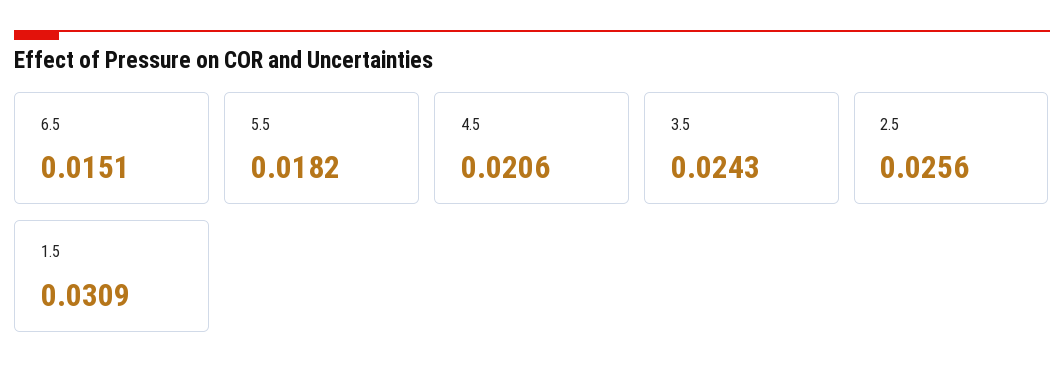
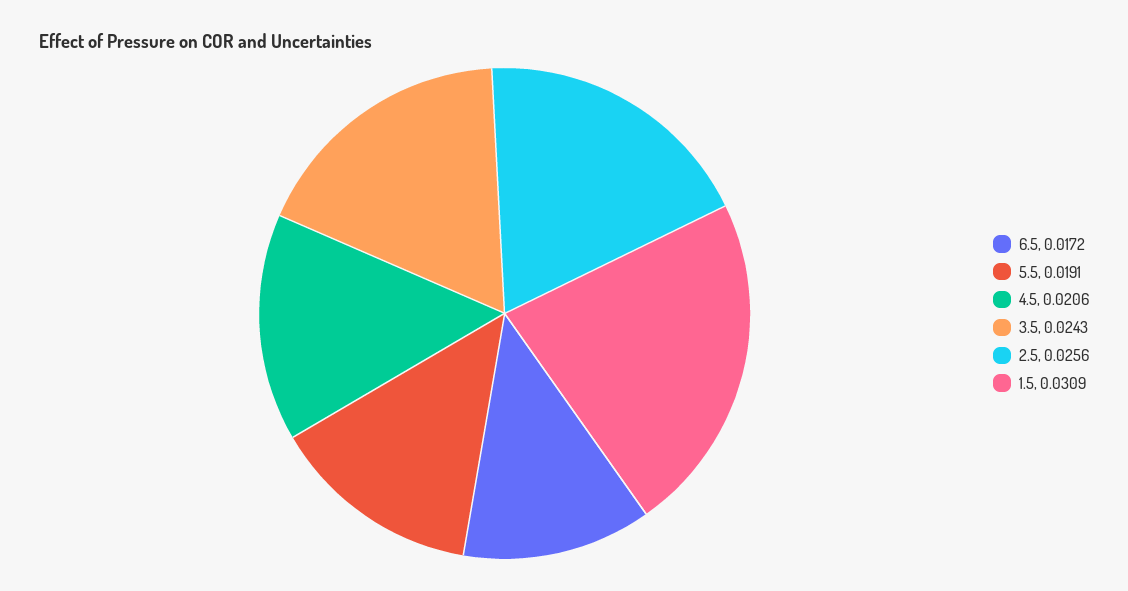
6.5: 0.0151 -> 0.0172
5.5: 0.0182 -> 0.0191

